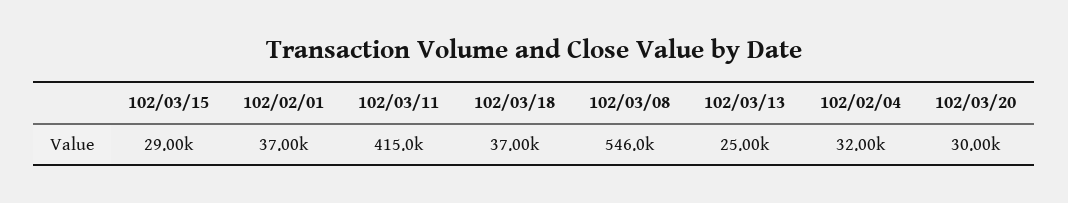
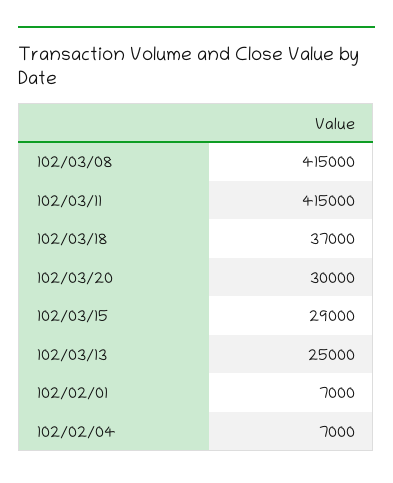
102/02/01: 37000 -> 7000
102/03/08: 546000 -> 415000
102/02/04: 32000 -> 7000

